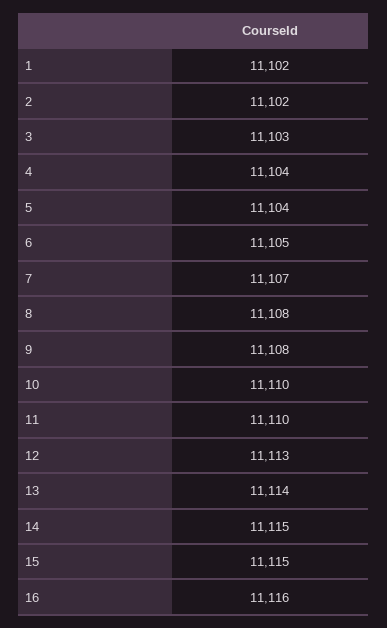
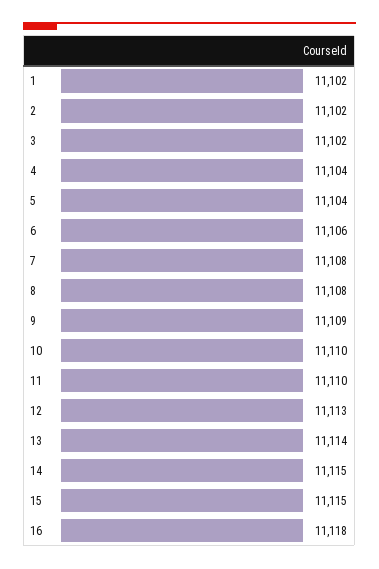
3: 11103 -> 11102
6: 11105 -> 11106
7: 11107 -> 11108
9: 11108 -> 11109
16: 11116 -> 11118

